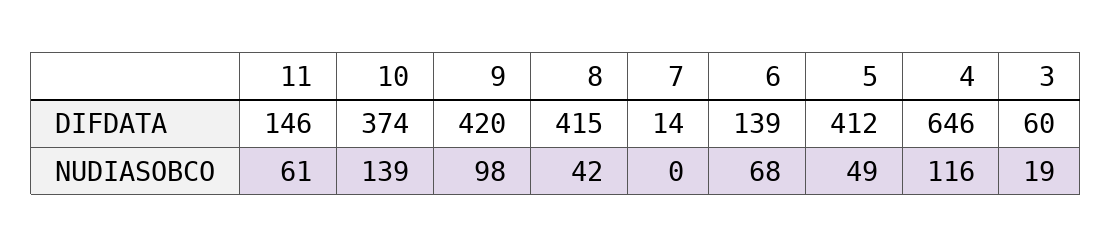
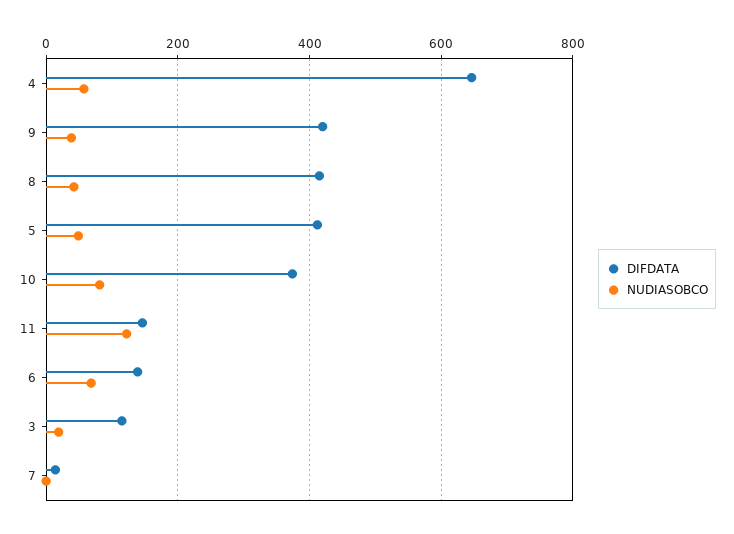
DIFDATA, 3: 60 -> 120
NUDIASOBCO, 11: 61 -> 120
NUDIASOBCO, 10: 139 -> 80
NUDIASOBCO, 9: 98 -> 40
NUDIASOBCO, 4: 116 -> 60

